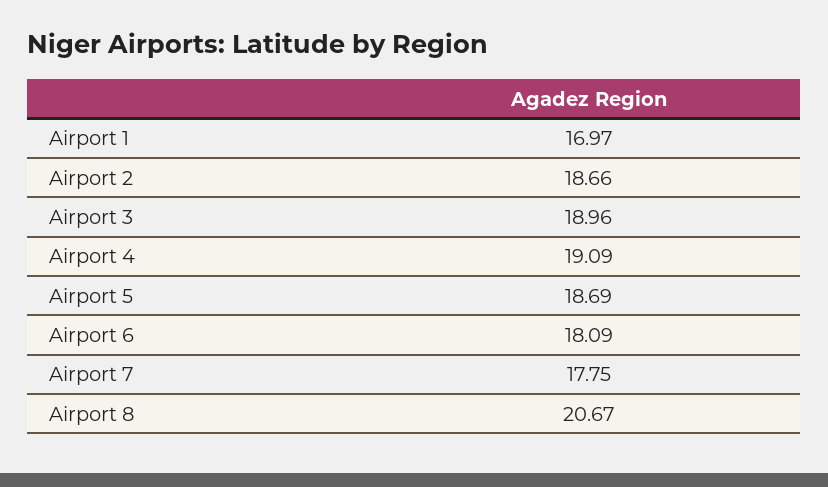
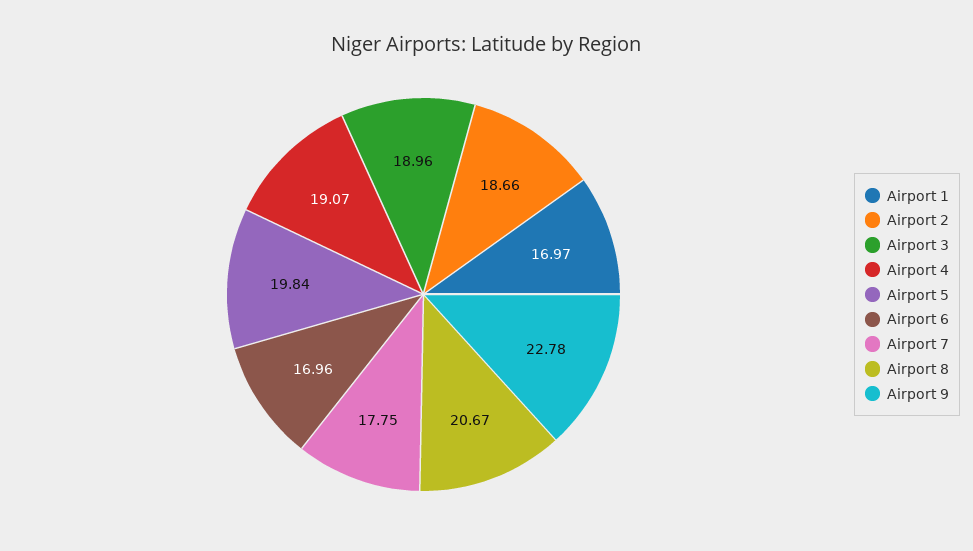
Airport 4: 19.09 -> 19.07
Airport 5: 18.69 -> 19.84
Airport 6: 18.09 -> 16.96
Airport 9: none -> 22.78

